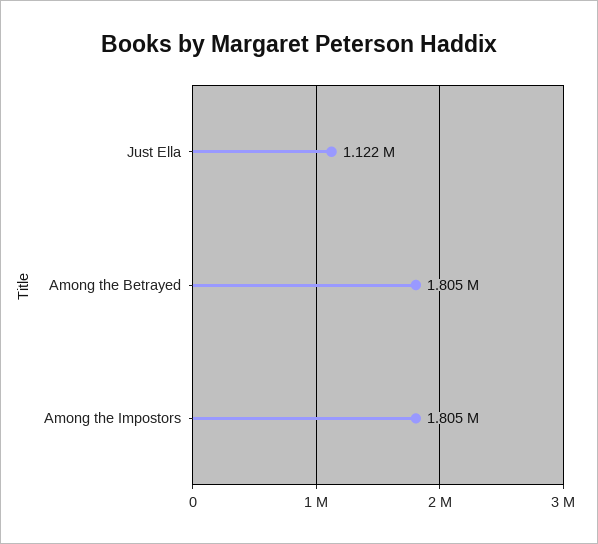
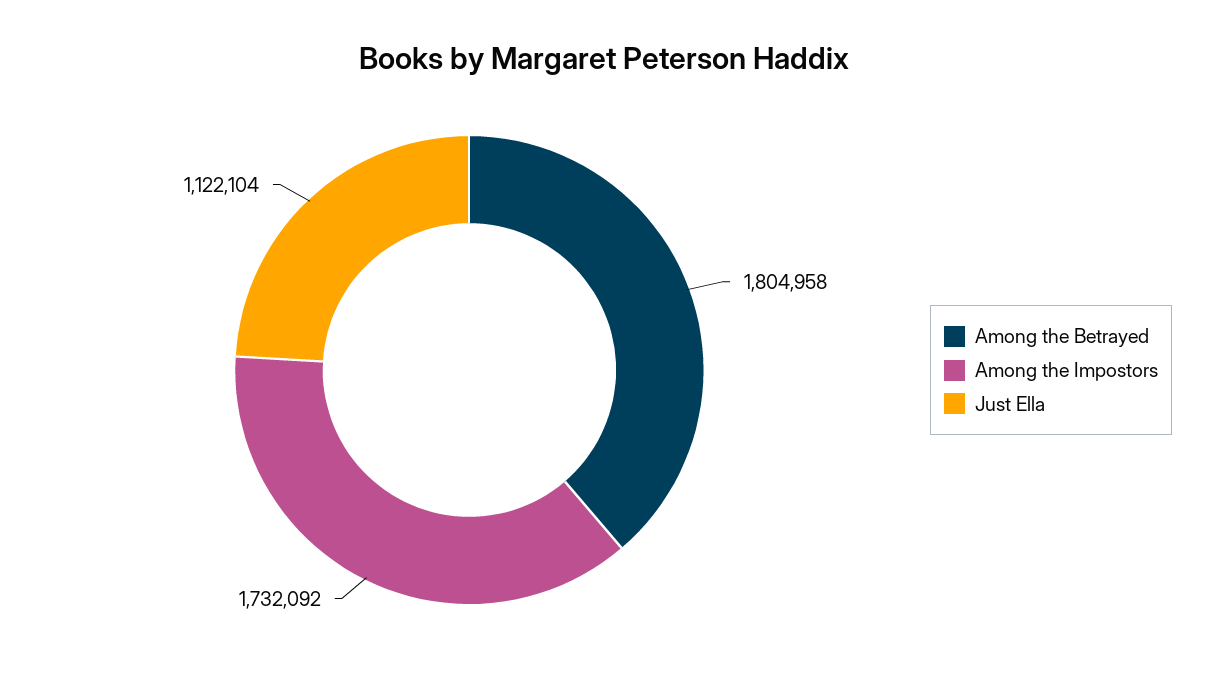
Among the Impostors: 1805000 -> 1732092

